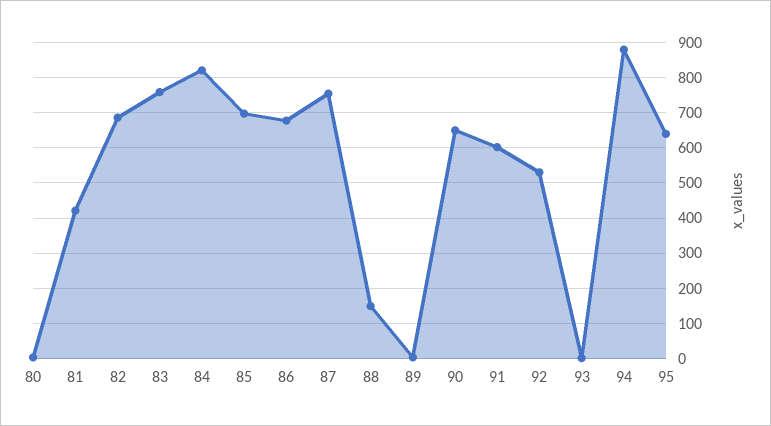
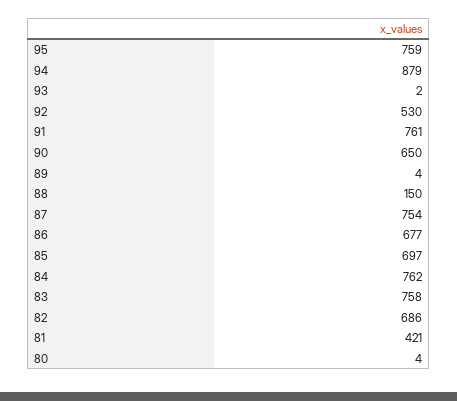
84: 820 -> 762
91: 600 -> 761
95: 640 -> 759

